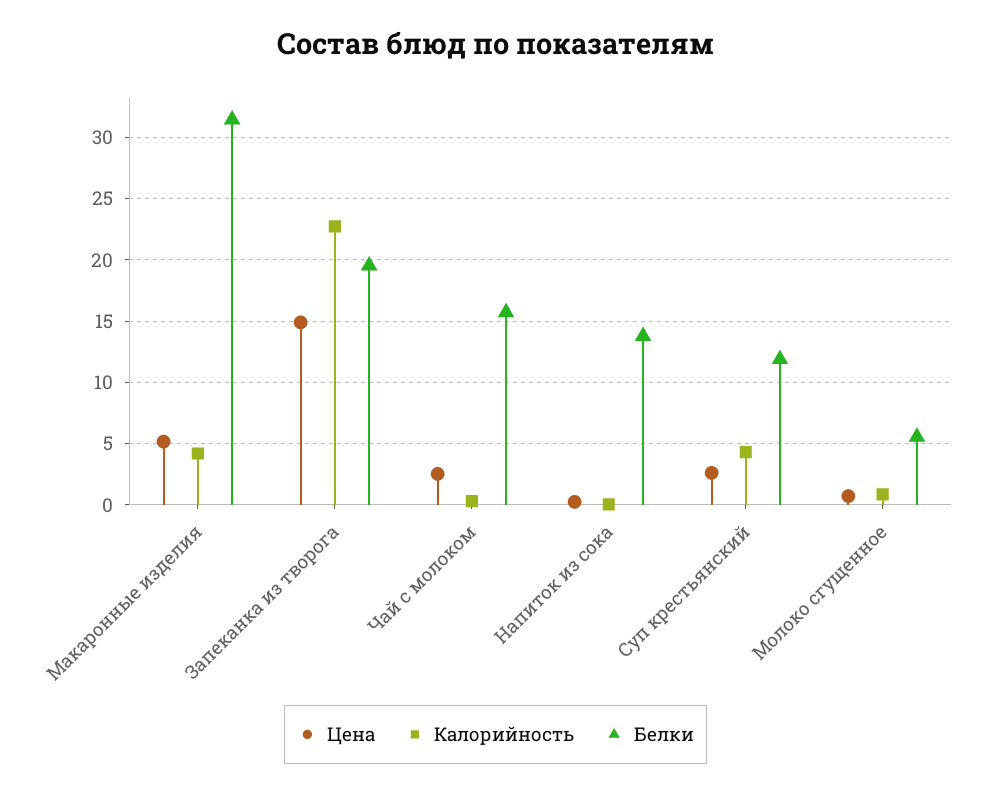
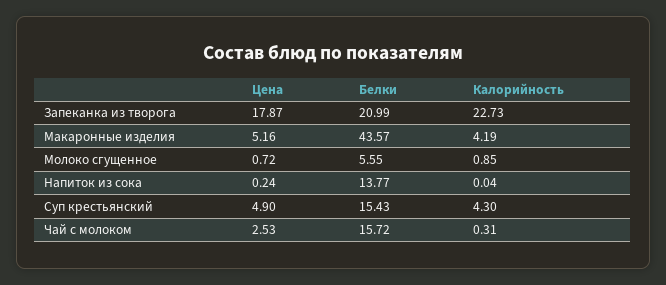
Белки, Макаронные изделия: 31.5 -> 43.57
Цена, Запеканка из творога: 15 -> 17.87
Белки, Запеканка из творога: 19.5 -> 20.99
Цена, Суп крестьянский: 2.5 -> 4.9
Белки, Суп крестьянский: 12 -> 15.43

